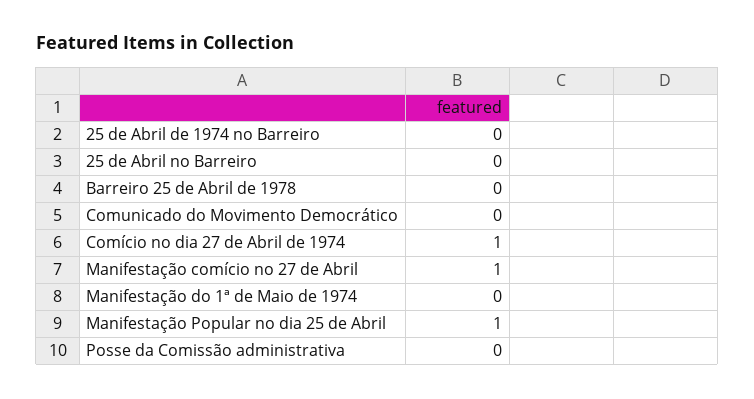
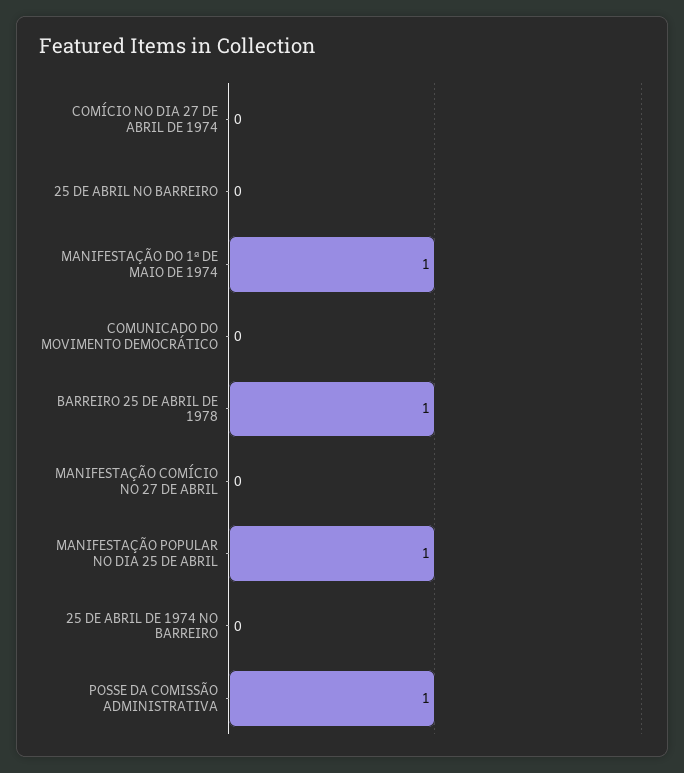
Barreiro 25 de Abril de 1978: 0 -> 1
Comício no dia 27 de Abril de 1974: 1 -> 0
Manifestação comício no 27 de Abril: 1 -> 0
Manifestação do 1ª de Maio de 1974: 0 -> 1
Posse da Comissão administrativa: 0 -> 1

